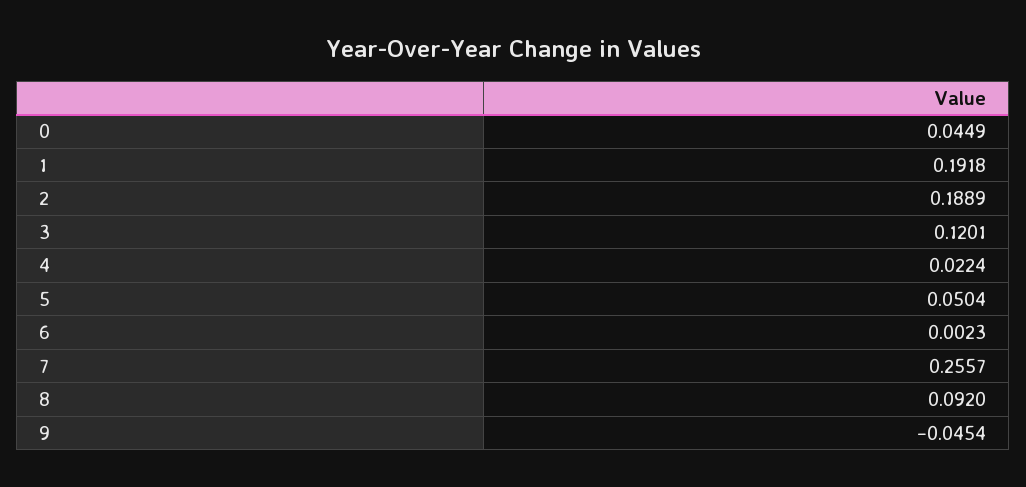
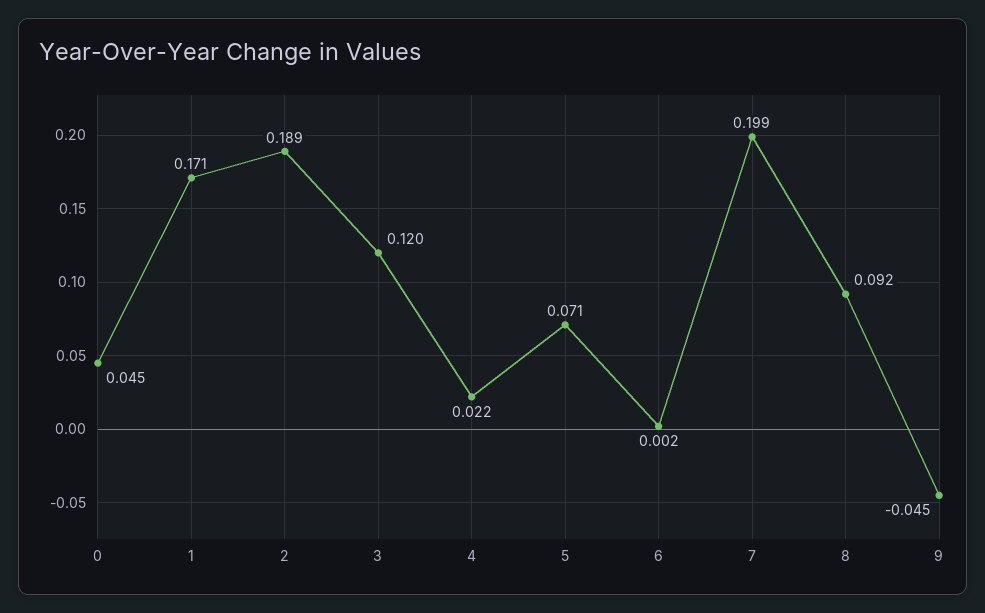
1: 0.1918 -> 0.171
5: 0.0504 -> 0.071
7: 0.2557 -> 0.199

